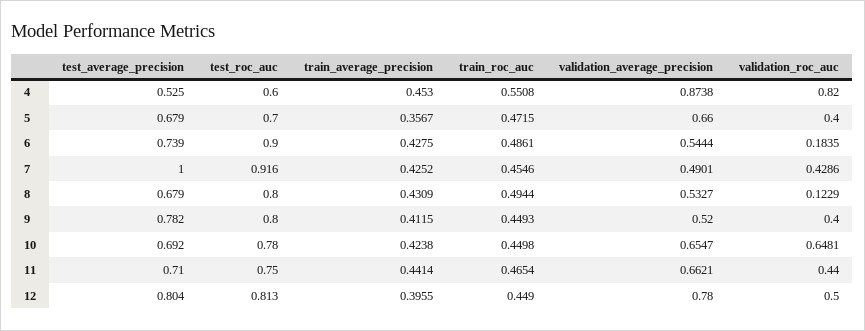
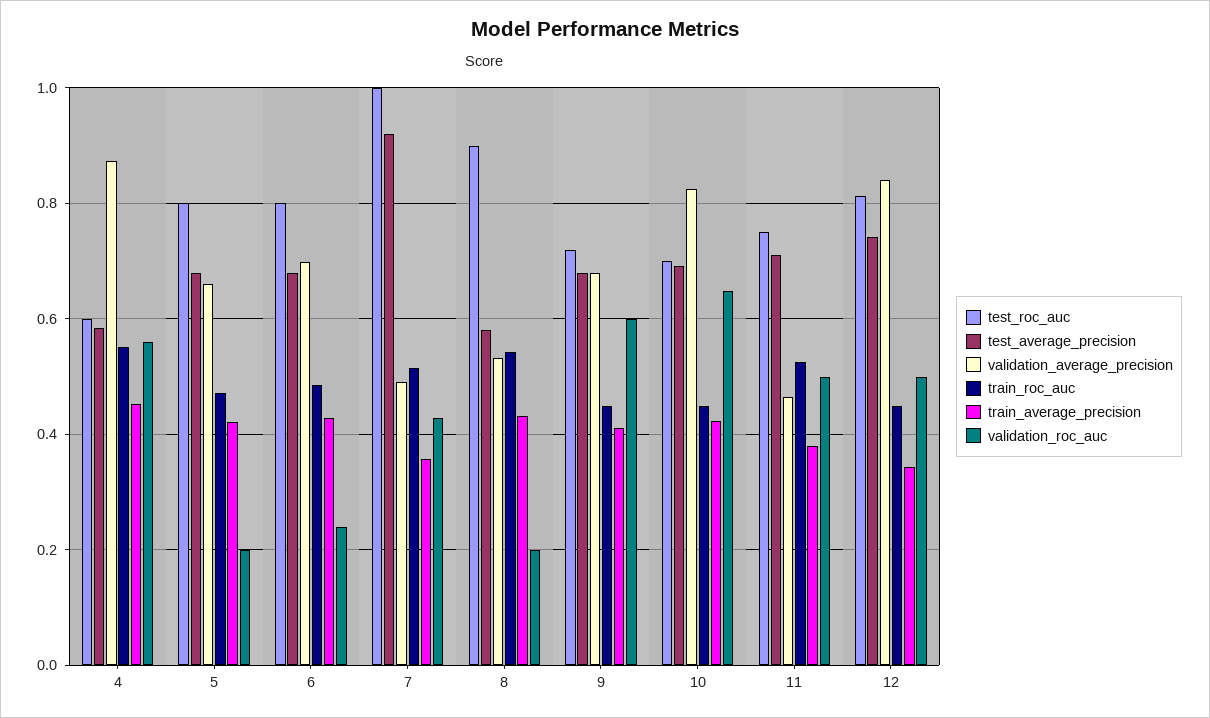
test_average_precision, 4: 0.525 -> 0.58
validation_roc_auc, 4: 0.82 -> 0.56
test_roc_auc, 5: 0.7 -> 0.8
train_average_precision, 5: 0.3567 -> 0.42
validation_roc_auc, 5: 0.4 -> 0.2
test_average_precision, 6: 0.739 -> 0.68
test_roc_auc, 6: 0.9 -> 0.8
validation_average_precision, 6: 0.5444 -> 0.7
validation_roc_auc, 6: 0.1835 -> 0.24
test_average_precision, 7: 1 -> 0.92
test_roc_auc, 7: 0.916 -> 1
train_average_precision, 7: 0.4252 -> 0.36
train_roc_auc, 7: 0.4546 -> 0.52
test_average_precision, 8: 0.679 -> 0.58
test_roc_auc, 8: 0.8 -> 0.9
train_roc_auc, 8: 0.4944 -> 0.54
validation_roc_auc, 8: 0.1229 -> 0.2
test_average_precision, 9: 0.782 -> 0.68
test_roc_auc, 9: 0.8 -> 0.72
validation_average_precision, 9: 0.52 -> 0.68
validation_roc_auc, 9: 0.4 -> 0.6
test_roc_auc, 10: 0.78 -> 0.7
validation_average_precision, 10: 0.6547 -> 0.82
train_average_precision, 11: 0.4414 -> 0.38
train_roc_auc, 11: 0.4654 -> 0.52
validation_average_precision, 11: 0.6621 -> 0.46
validation_roc_auc, 11: 0.44 -> 0.5
test_average_precision, 12: 0.804 -> 0.74
train_average_precision, 12: 0.3955 -> 0.34
validation_average_precision, 12: 0.78 -> 0.84

